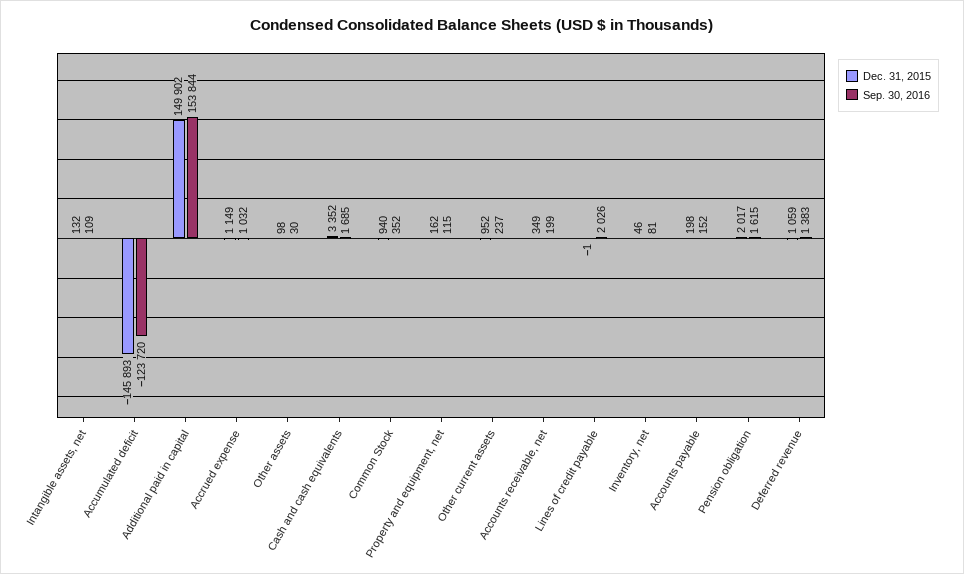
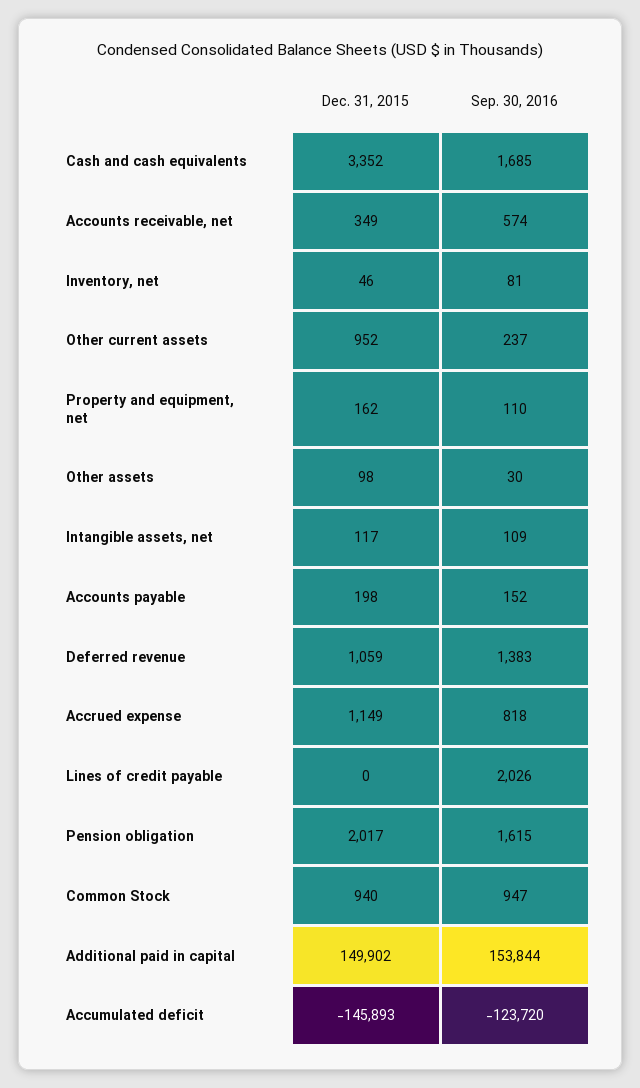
Dec. 31, 2015, Intangible assets, net: 132 -> 117
Sep. 30, 2016, Accrued expense: 1032 -> 818
Sep. 30, 2016, Common Stock: 352 -> 947
Sep. 30, 2016, Property and equipment, net: 115 -> 110
Sep. 30, 2016, Accounts receivable, net: 199 -> 574
Dec. 31, 2015, Lines of credit payable: -1 -> 0

